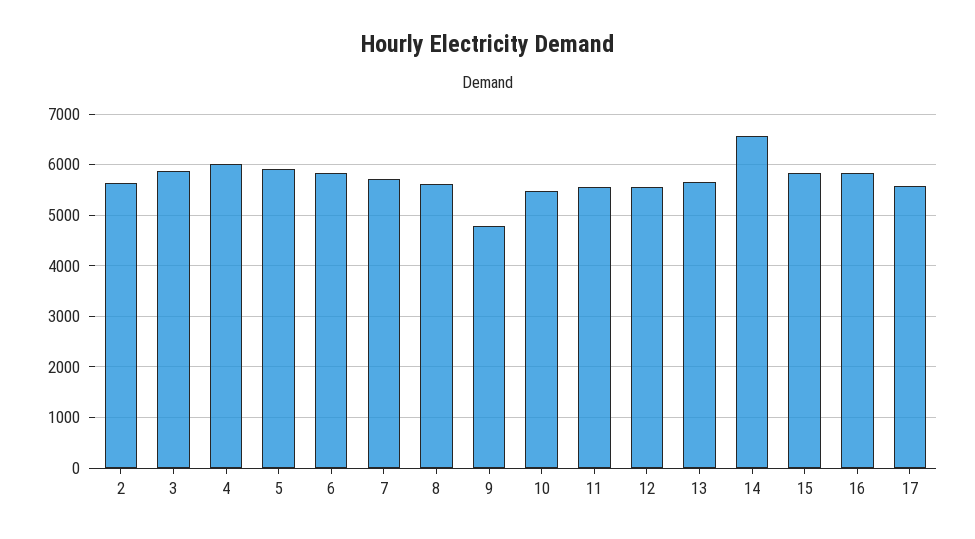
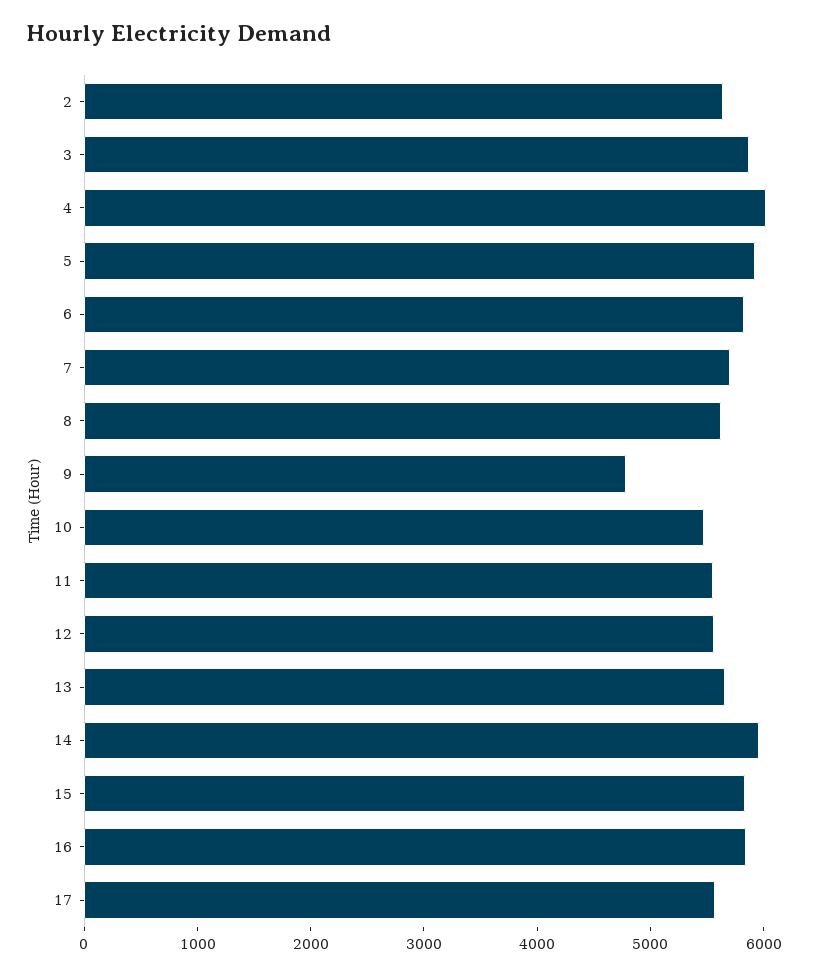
14: 6600 -> 6000

